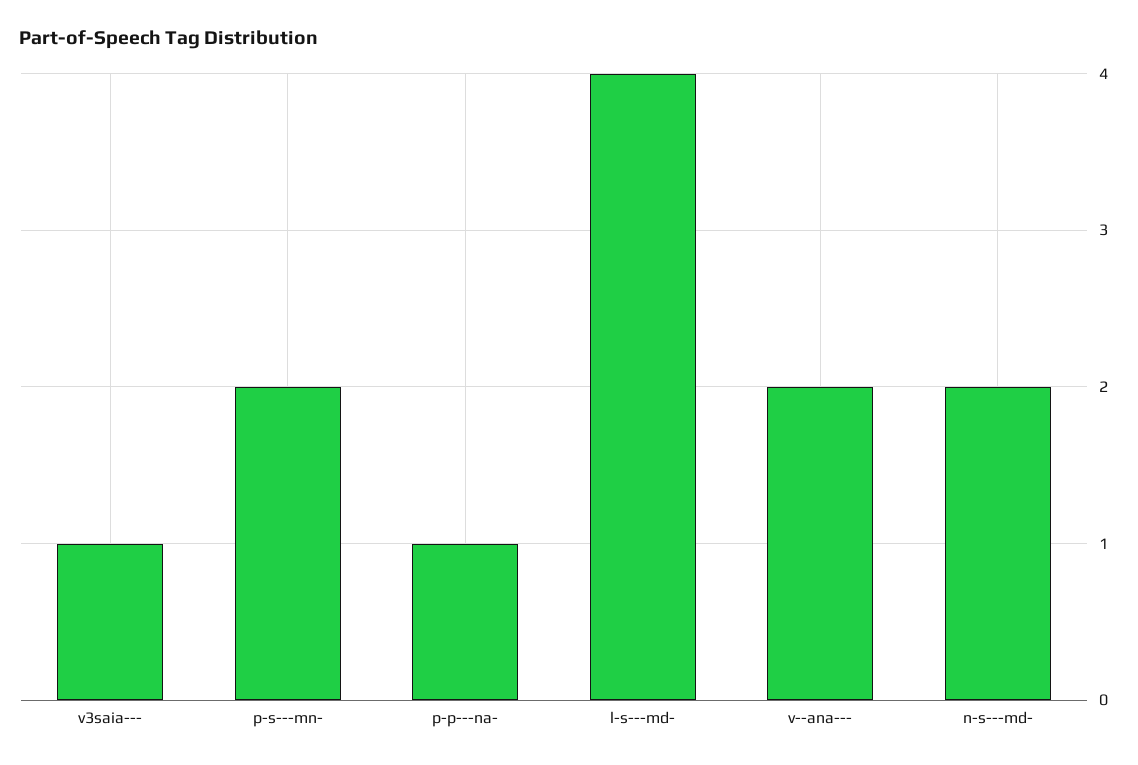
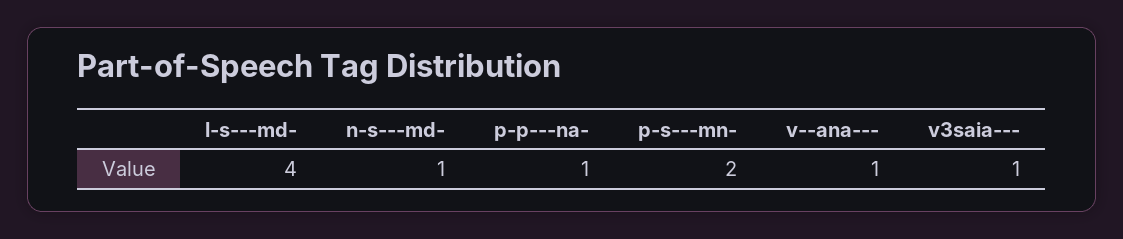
v--ana---: 2 -> 1
n-s---md-: 2 -> 1

